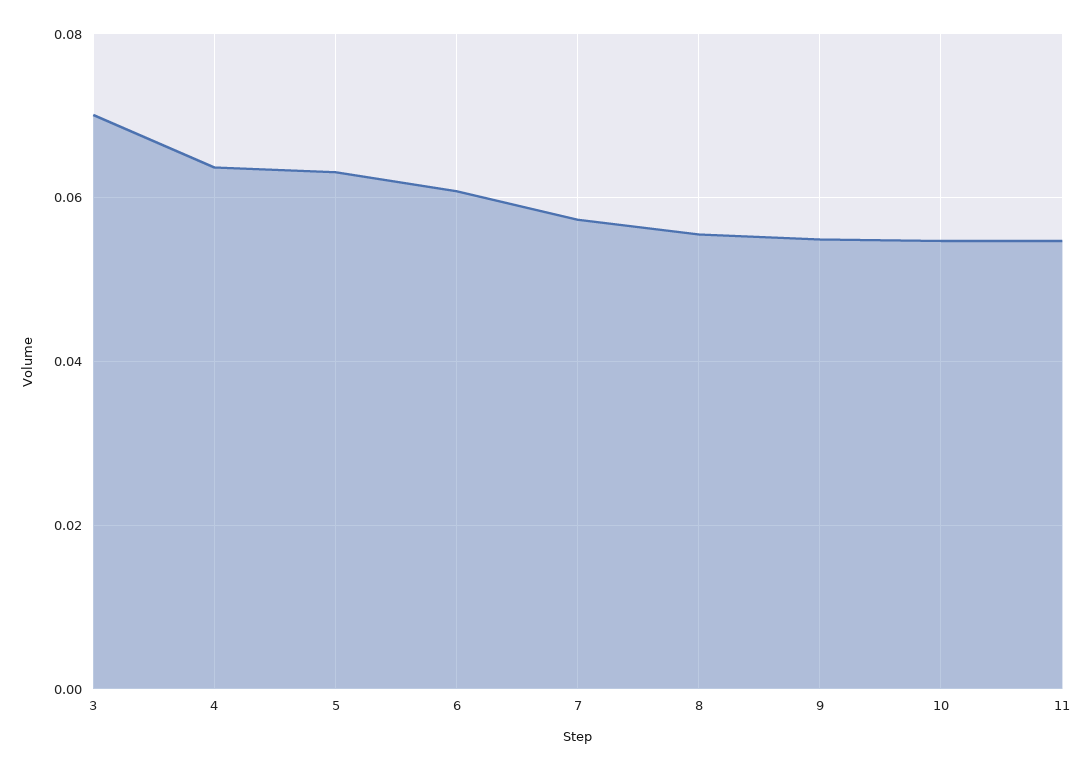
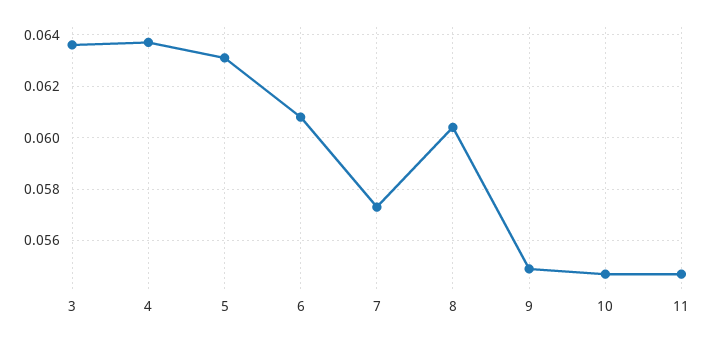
3: 0.07 -> 0.0635
8: 0.056 -> 0.0605

